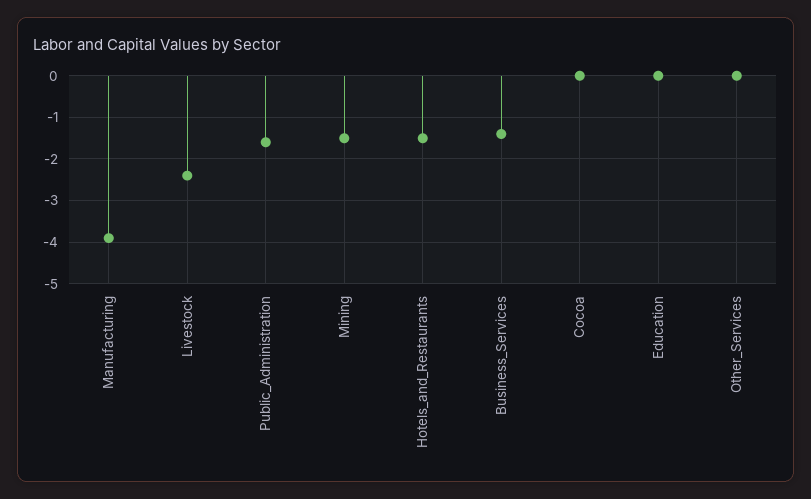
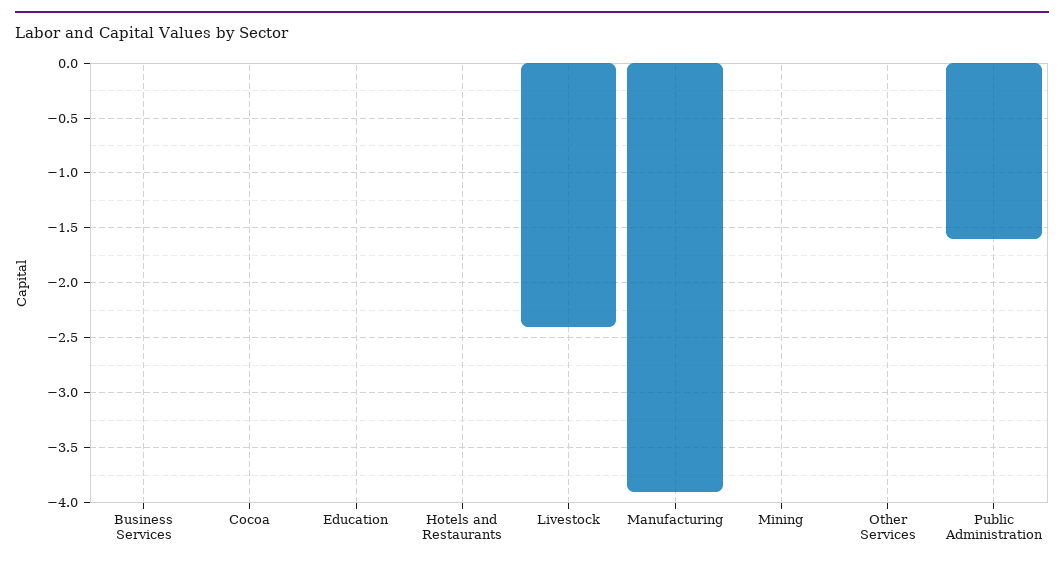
Mining: -1.5 -> 0
Hotels_and_Restaurants: -1.5 -> 0
Business_Services: -1.5 -> 0

